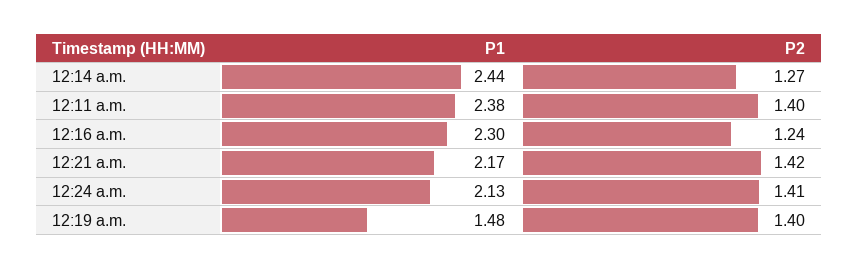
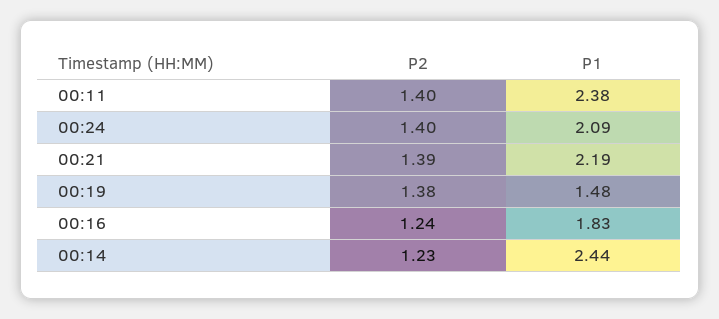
P2, 12:14 a.m.: 1.27 -> 1.23
P1, 12:16 a.m.: 2.3 -> 1.83
P1, 12:21 a.m.: 2.17 -> 2.19
P2, 12:21 a.m.: 1.42 -> 1.39
P1, 12:24 a.m.: 2.13 -> 2.09
P2, 12:24 a.m.: 1.41 -> 1.4
P2, 12:19 a.m.: 1.4 -> 1.38

